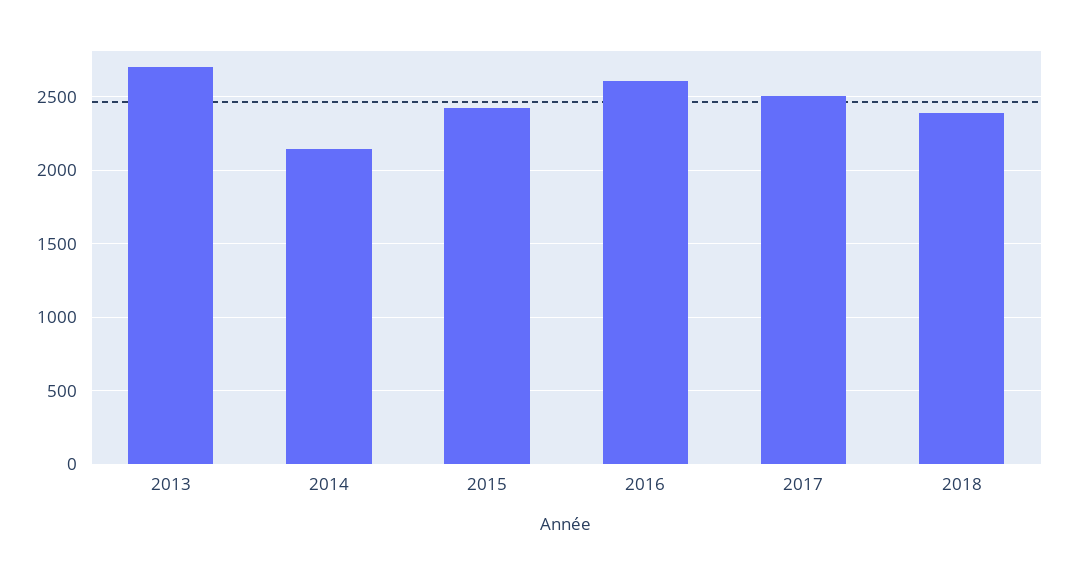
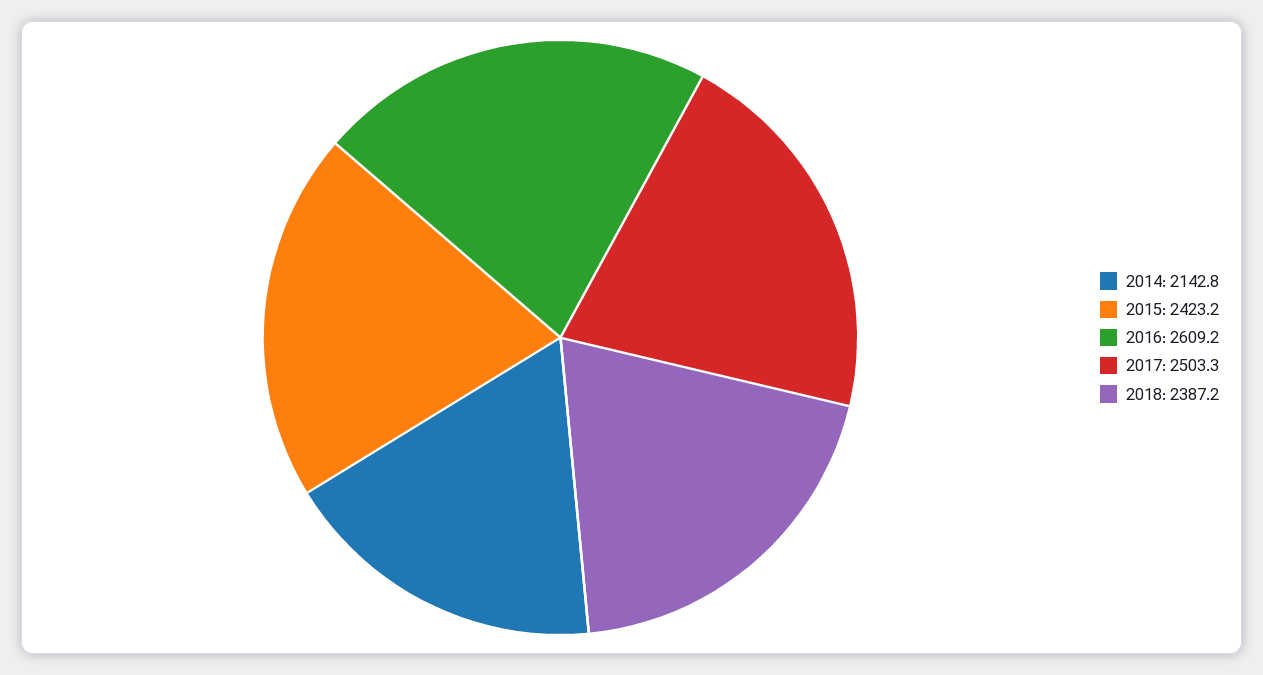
2013: 2700 -> none

